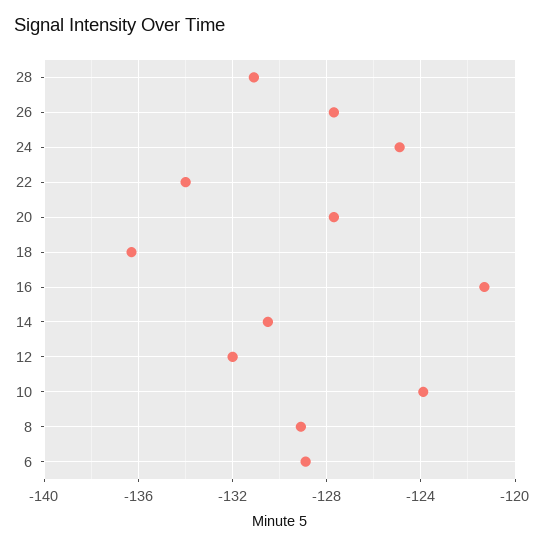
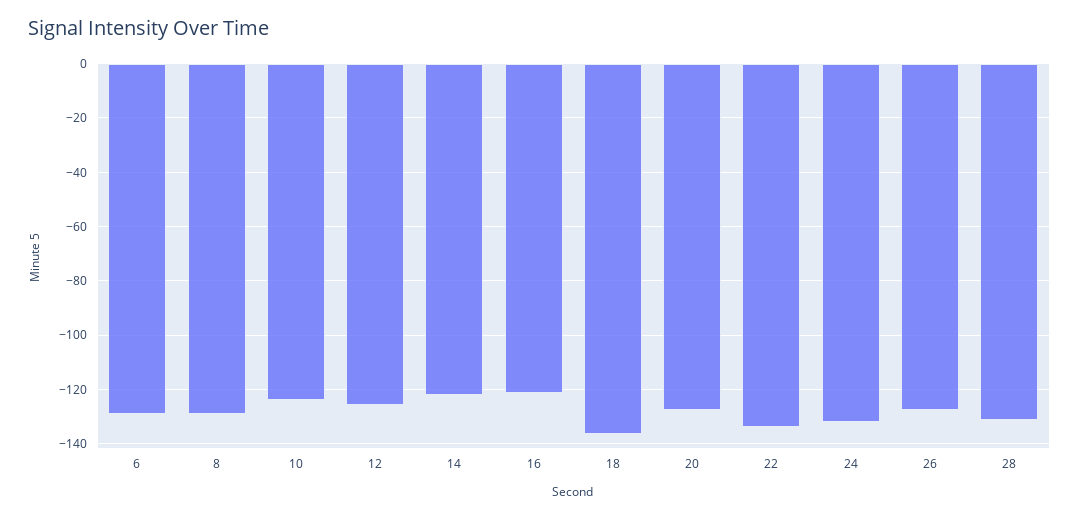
24: -125 -> -132.5
14: -130.5 -> -122.5
12: -132 -> -125

